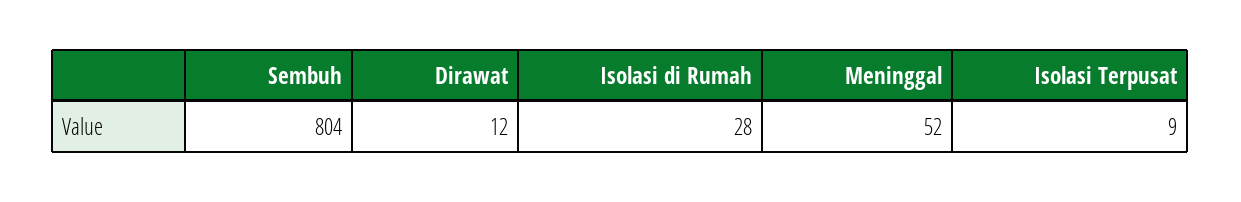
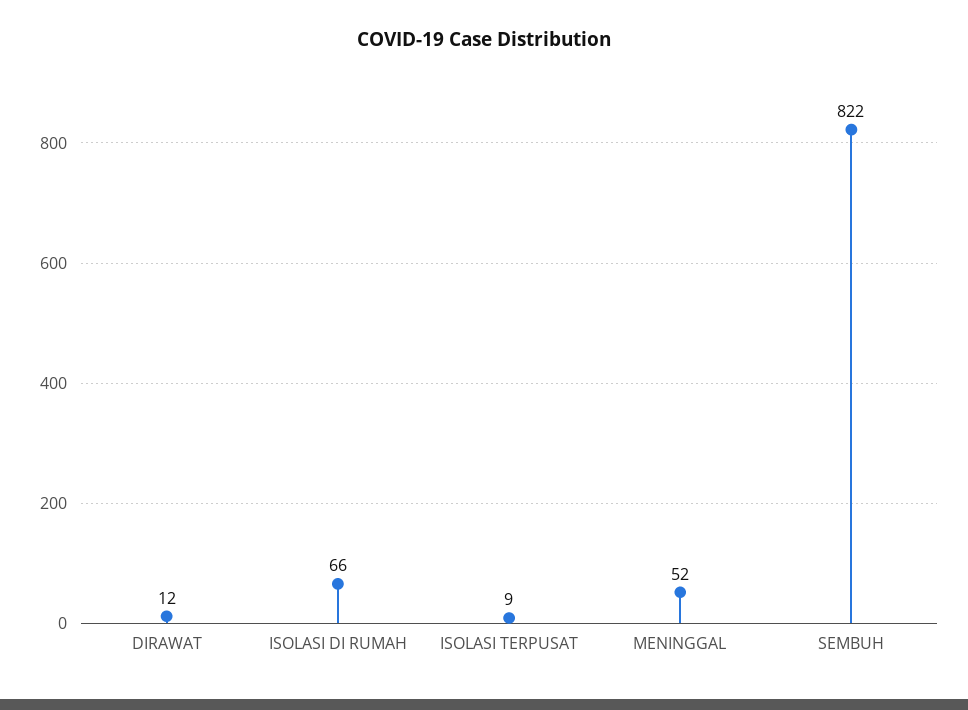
Sembuh: 804 -> 822
Isolasi di Rumah: 28 -> 66

